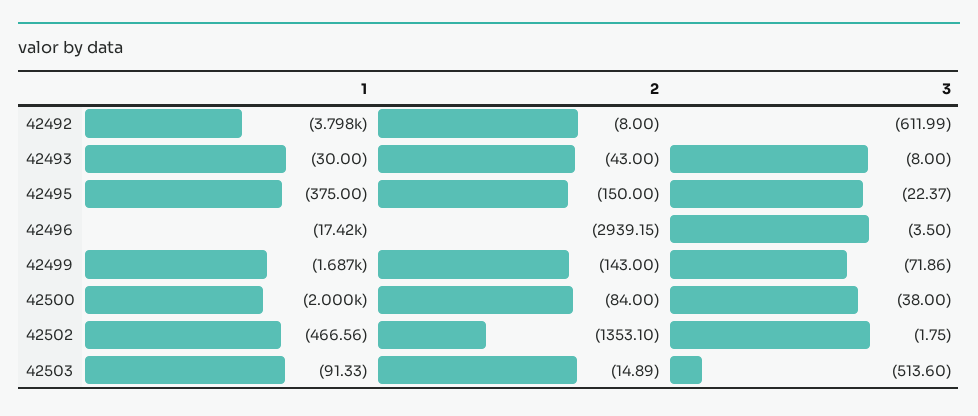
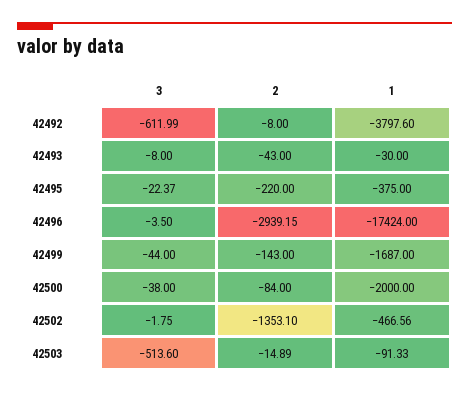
2, 42495: -150 -> -220
3, 42499: -71.86 -> -44

